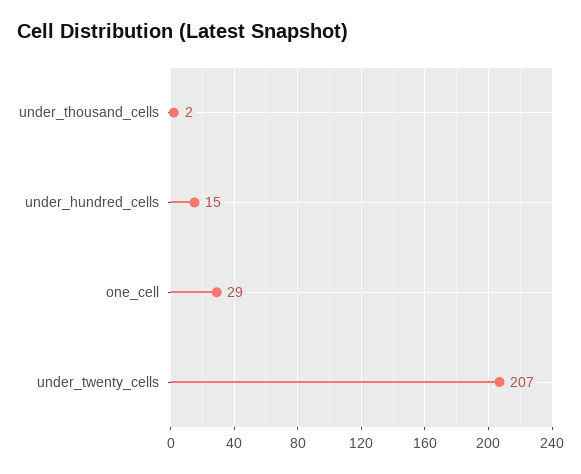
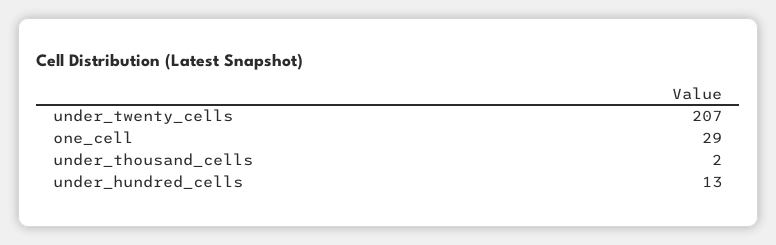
under_hundred_cells: 15 -> 13

